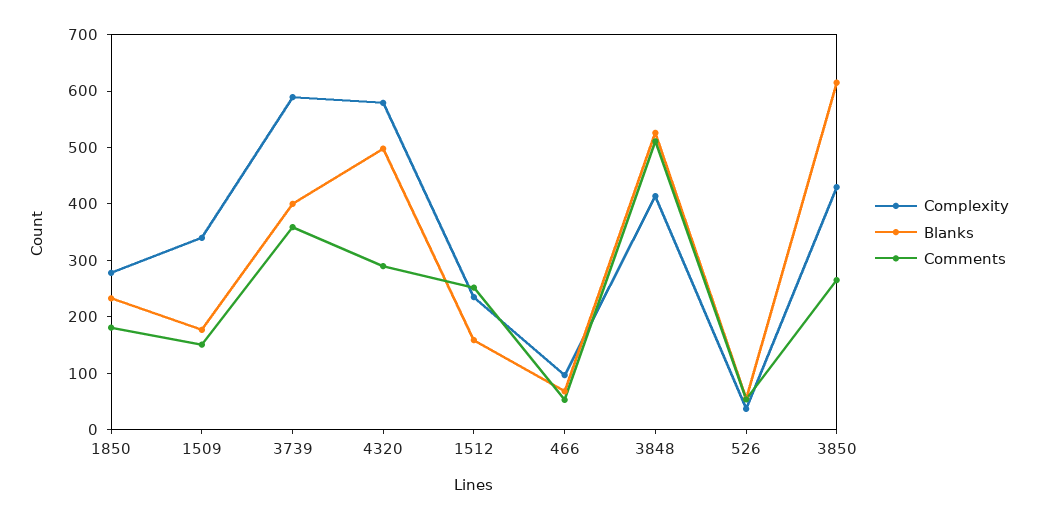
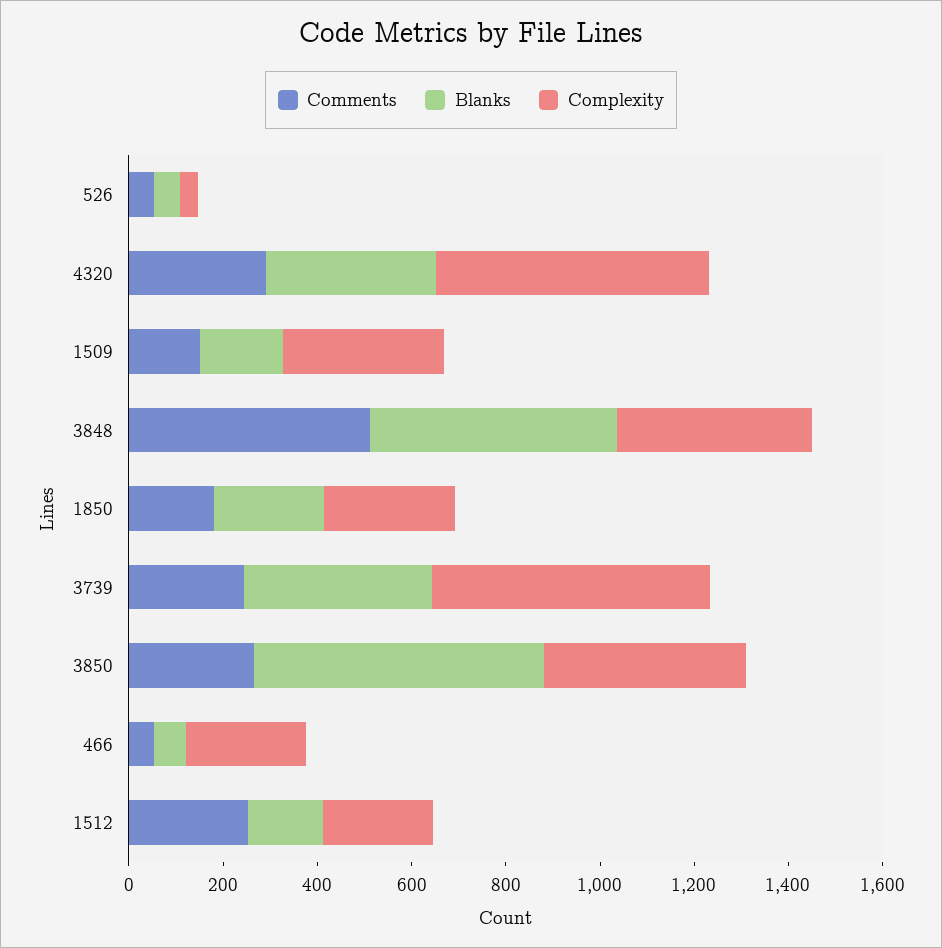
Comments, 3739: 360 -> 250
Blanks, 4320: 500 -> 350
Complexity, 466: 100 -> 250

